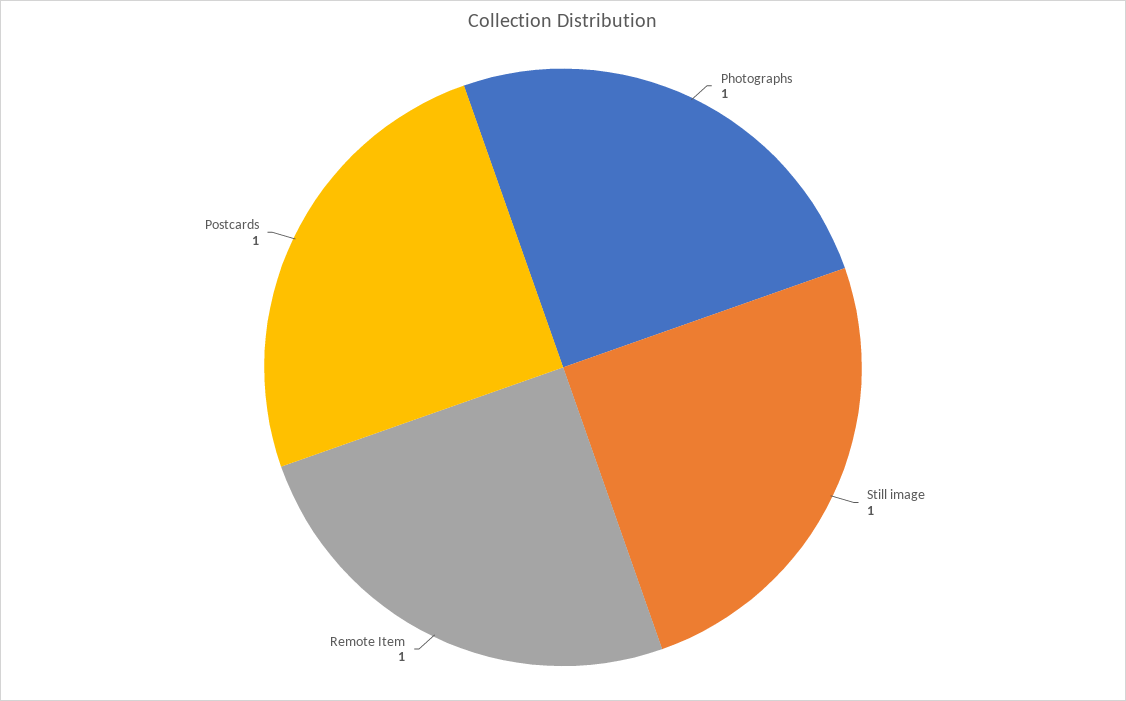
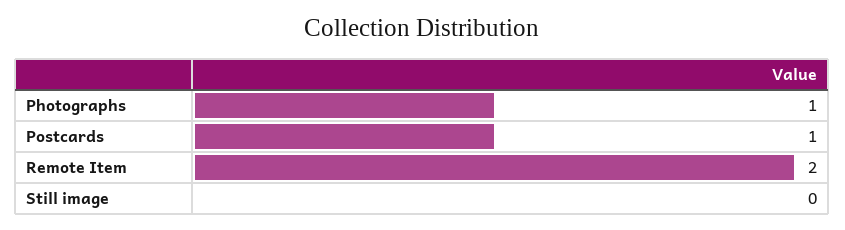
Still image: 1 -> 0
Remote Item: 1 -> 2

